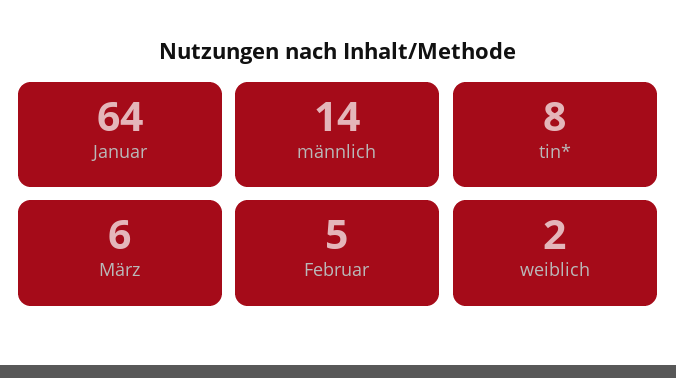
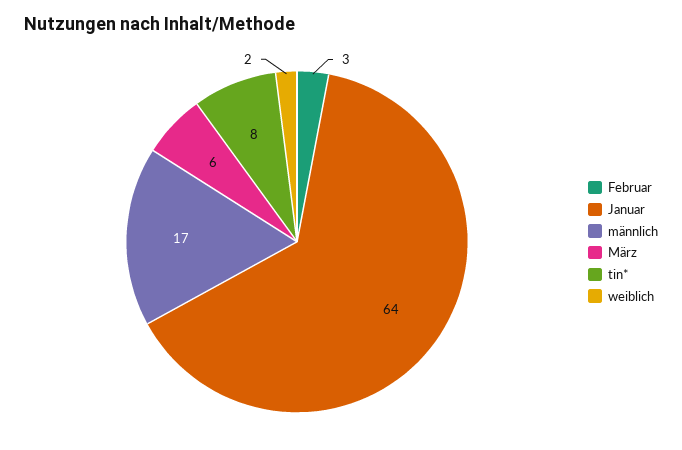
männlich: 14 -> 17
Februar: 5 -> 3

